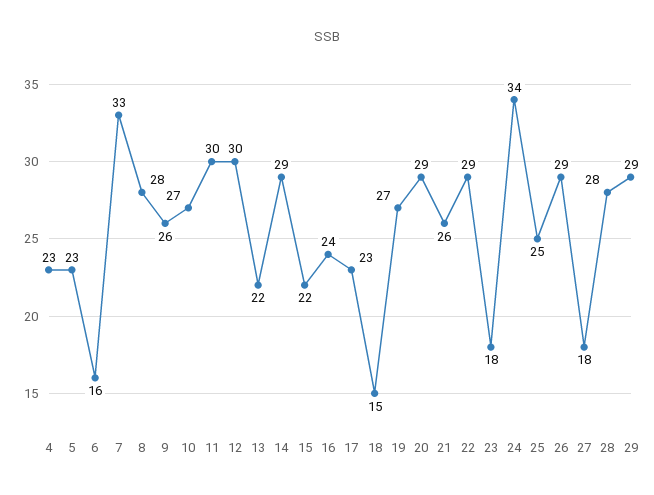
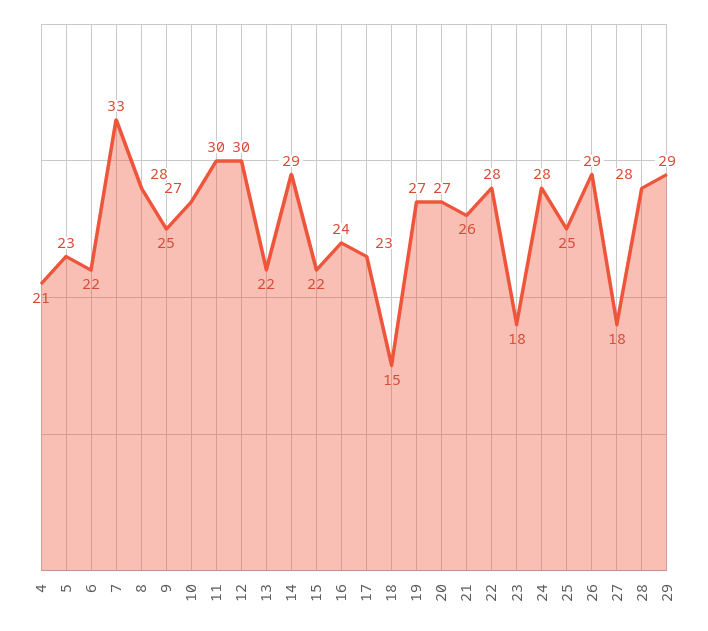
4: 23 -> 21
6: 16 -> 22
9: 26 -> 25
20: 29 -> 27
22: 29 -> 28
24: 34 -> 28

